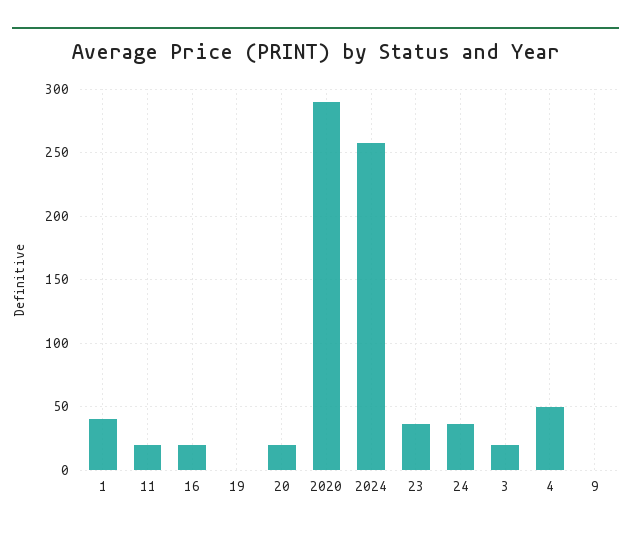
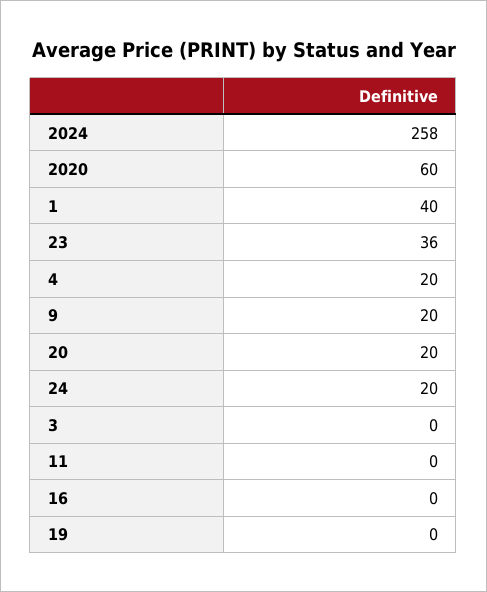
11: 20 -> 0
16: 20 -> 0
2020: 290 -> 60
24: 35 -> 20
3: 20 -> 0
4: 50 -> 20
9: 0 -> 20

